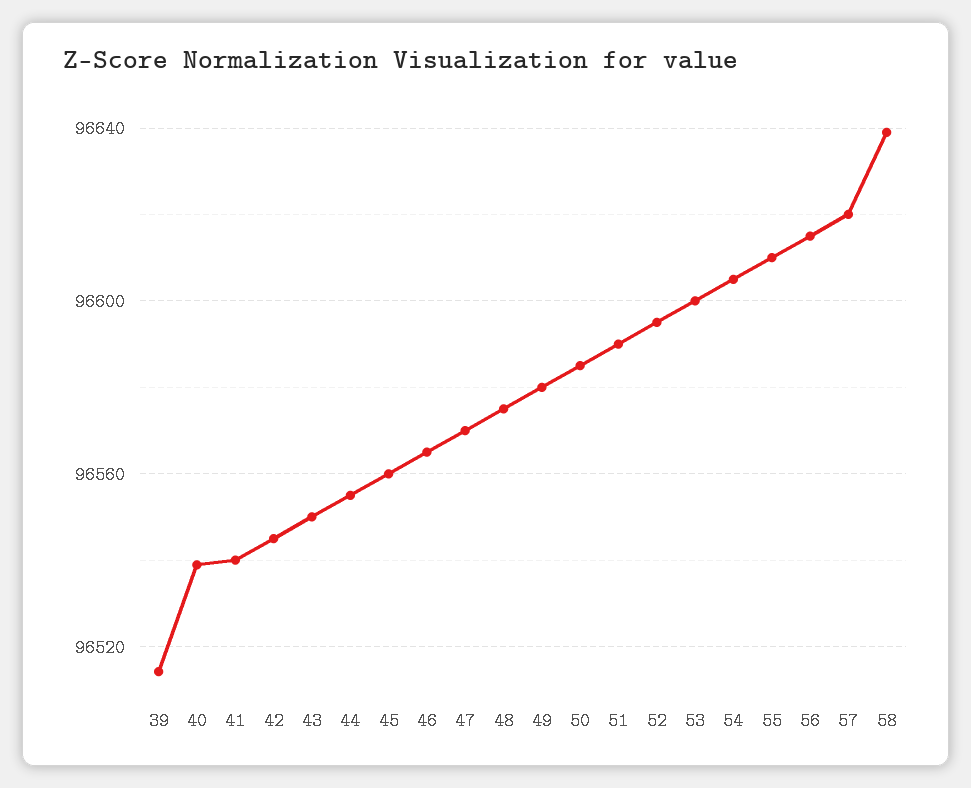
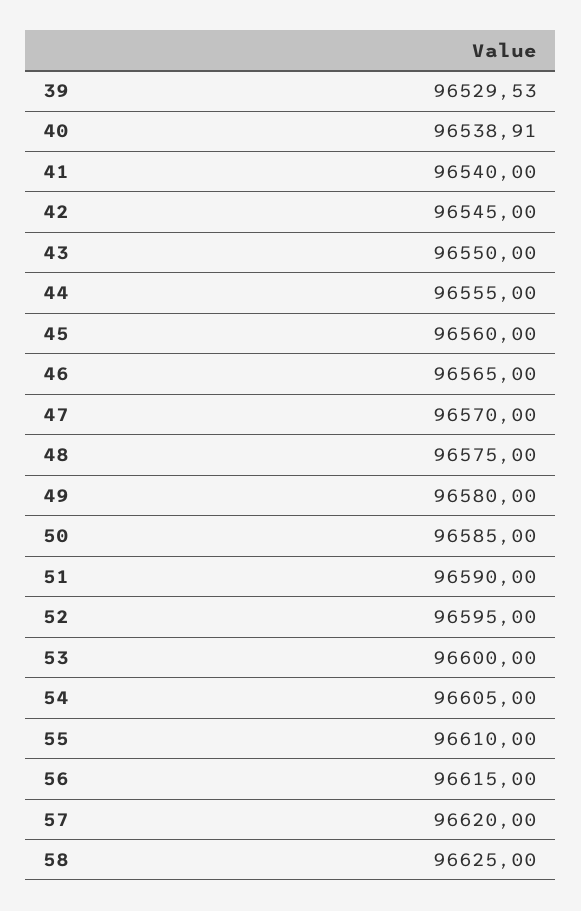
39: 96515 -> 96529.53
58: 96640 -> 96625

